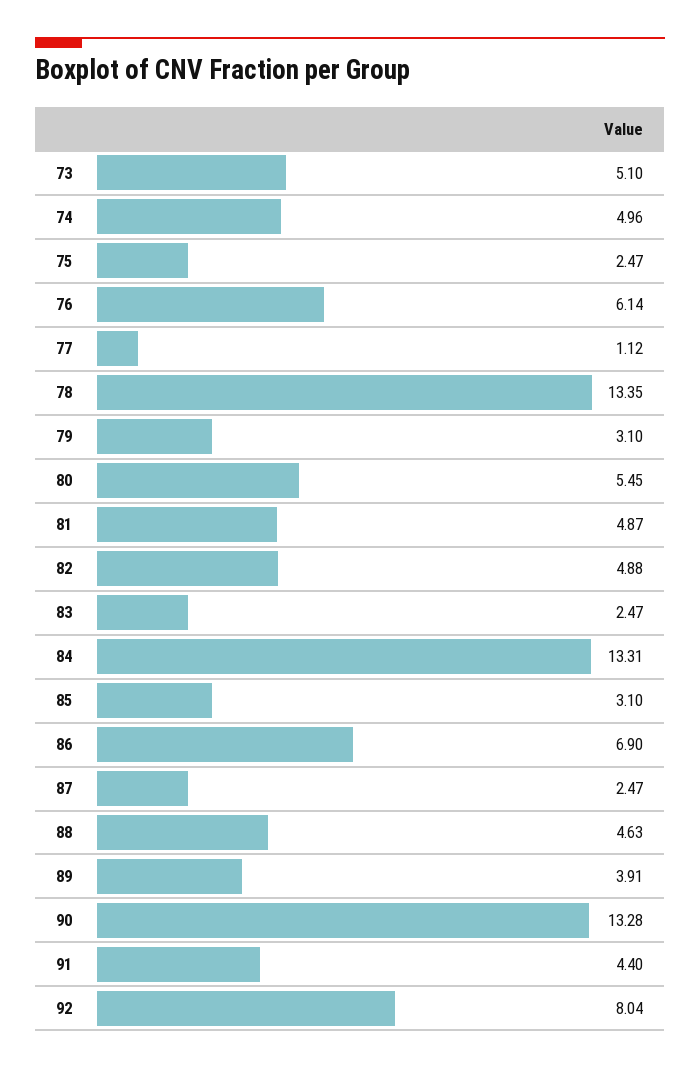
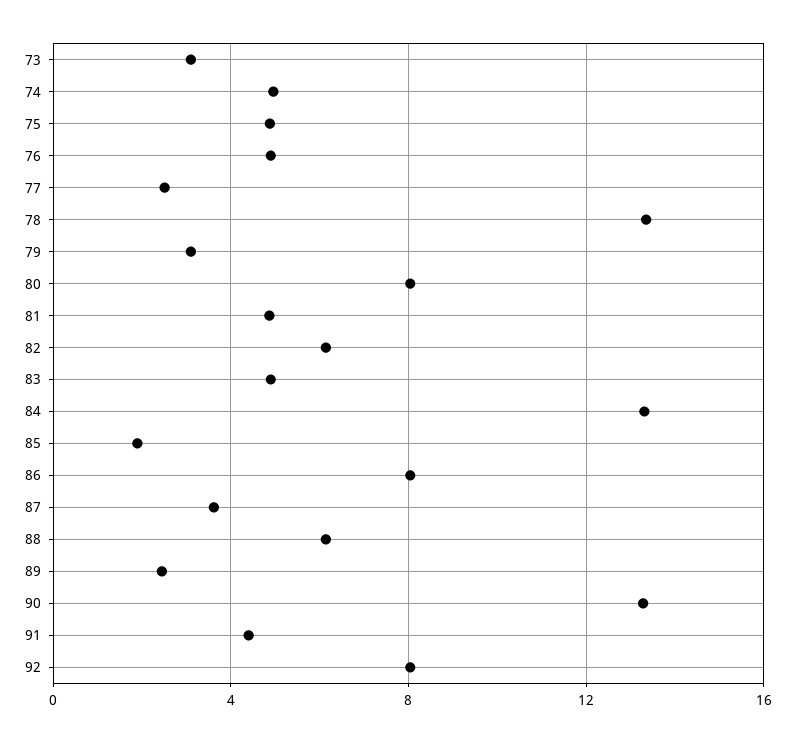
73: 5.1 -> 3
75: 2.47 -> 5
76: 6.14 -> 5
77: 1.12 -> 2.5
80: 5.45 -> 8
82: 4.88 -> 6
83: 2.47 -> 5
85: 3.1 -> 2
86: 6.9 -> 8
87: 2.47 -> 3.5
88: 4.63 -> 6
89: 3.91 -> 2.5

